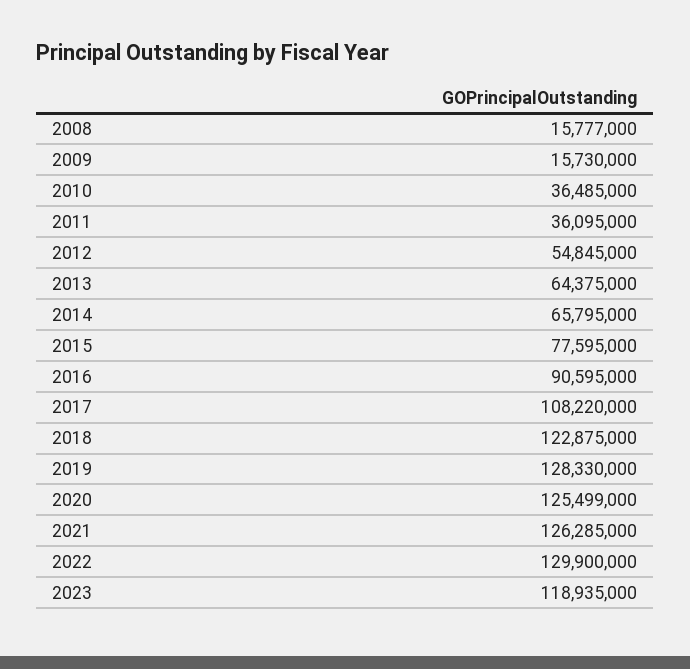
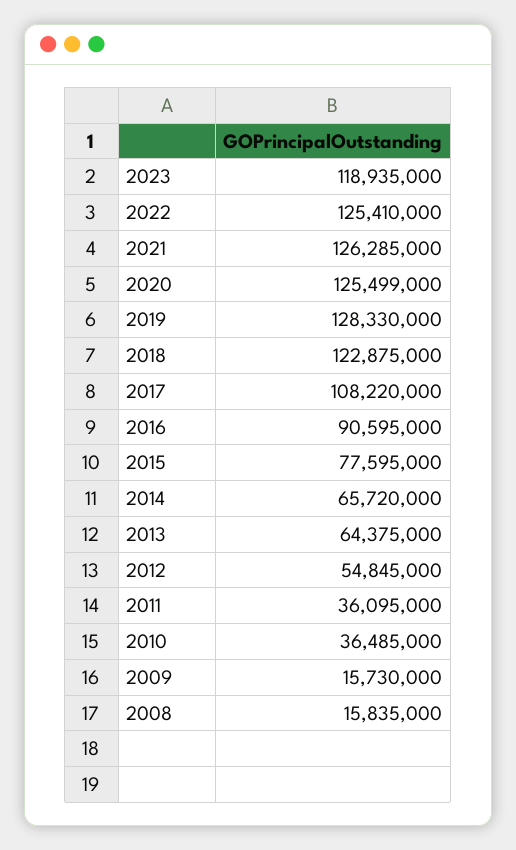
2008: 15777000 -> 15835000
2014: 65795000 -> 65720000
2022: 129900000 -> 125410000

